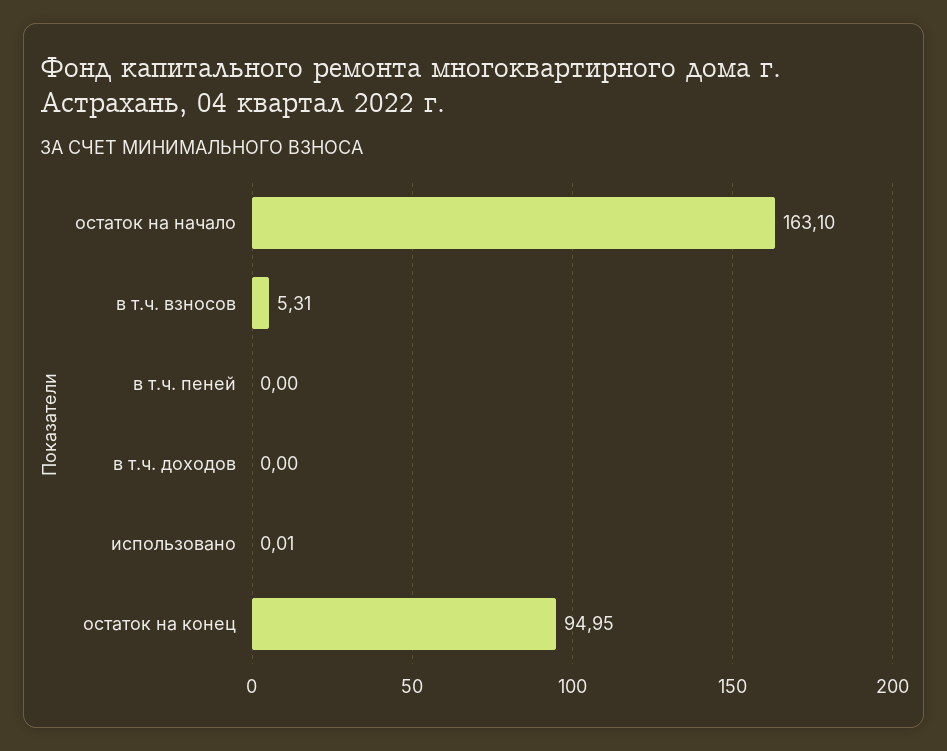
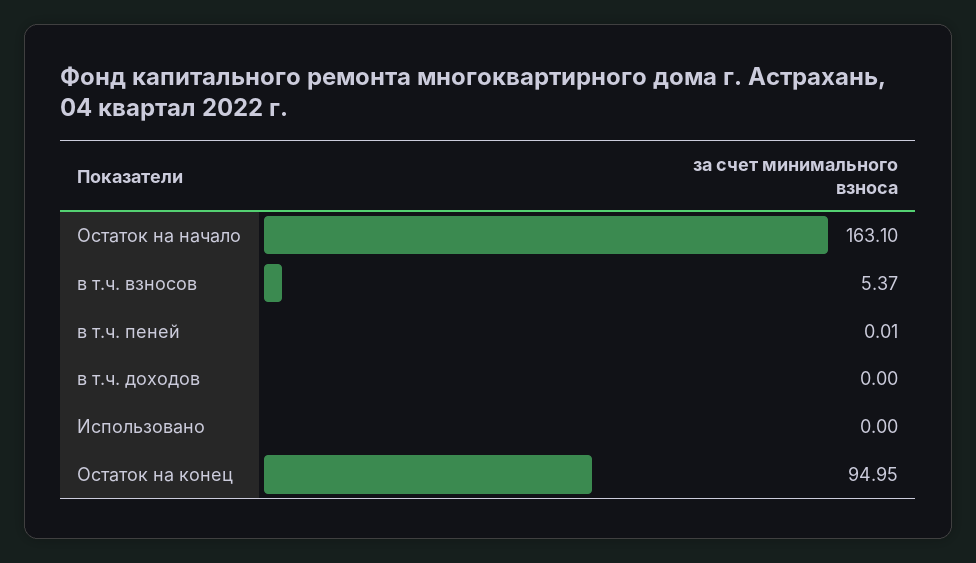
в т.ч. взносов: 5.31 -> 5.37
в т.ч. пеней: 0 -> 0.01
использовано: 0.01 -> 0

